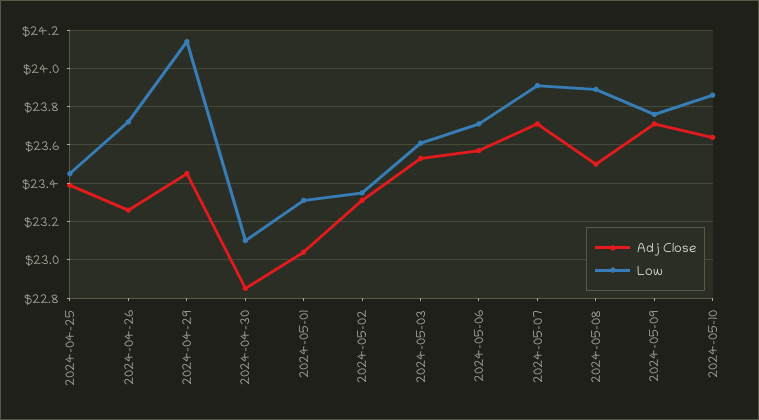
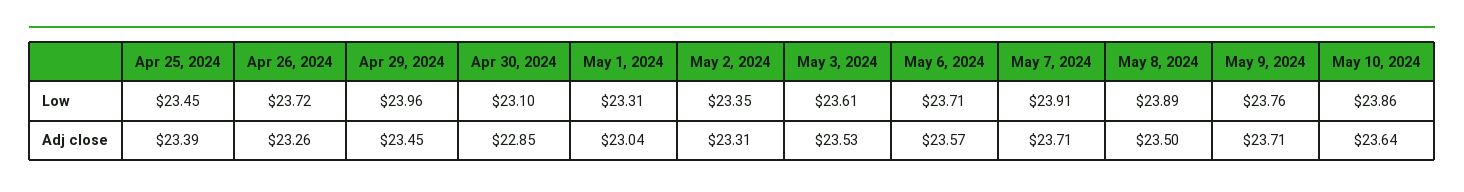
Low, 2024-04-29: 24.15 -> 23.96

